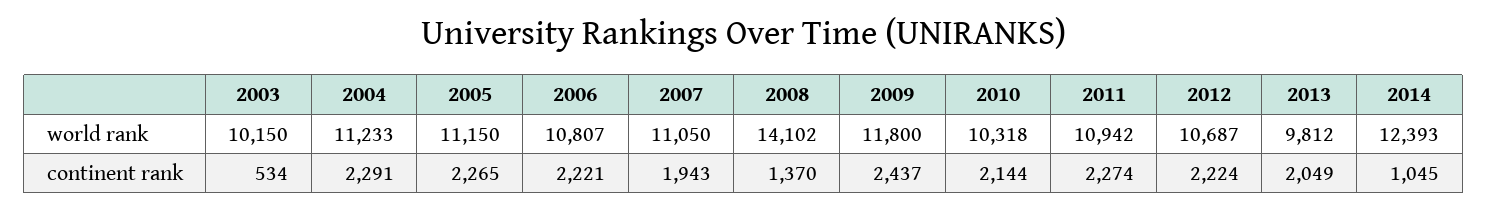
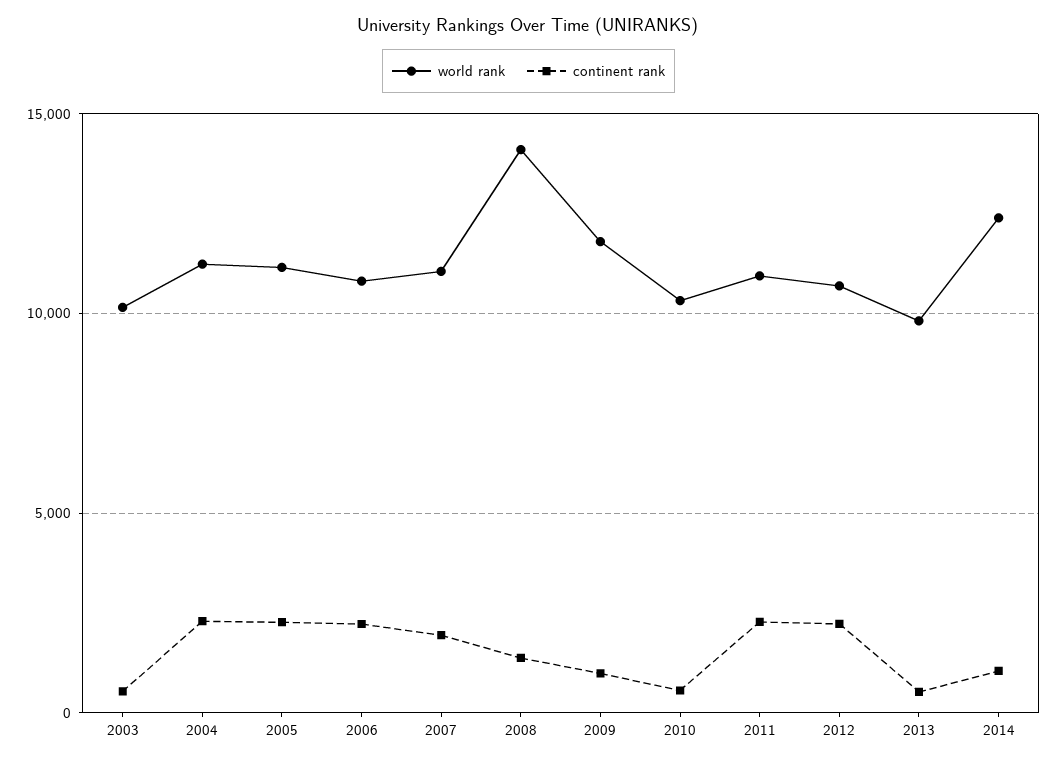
continent rank, 2009: 2437 -> 1000
continent rank, 2010: 2144 -> 500
continent rank, 2013: 2049 -> 500

